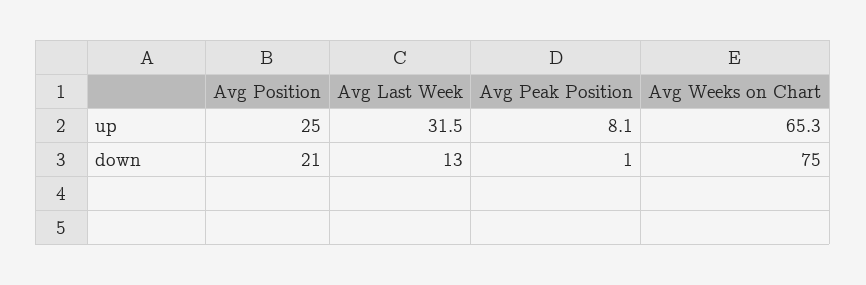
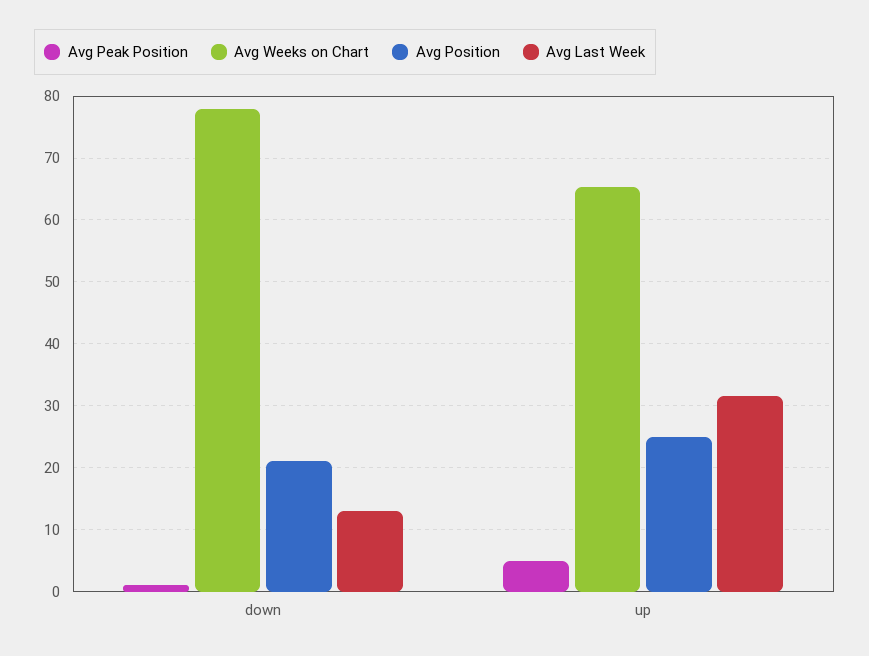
Avg Peak Position, up: 8.1 -> 5
Avg Weeks on Chart, down: 75 -> 78

